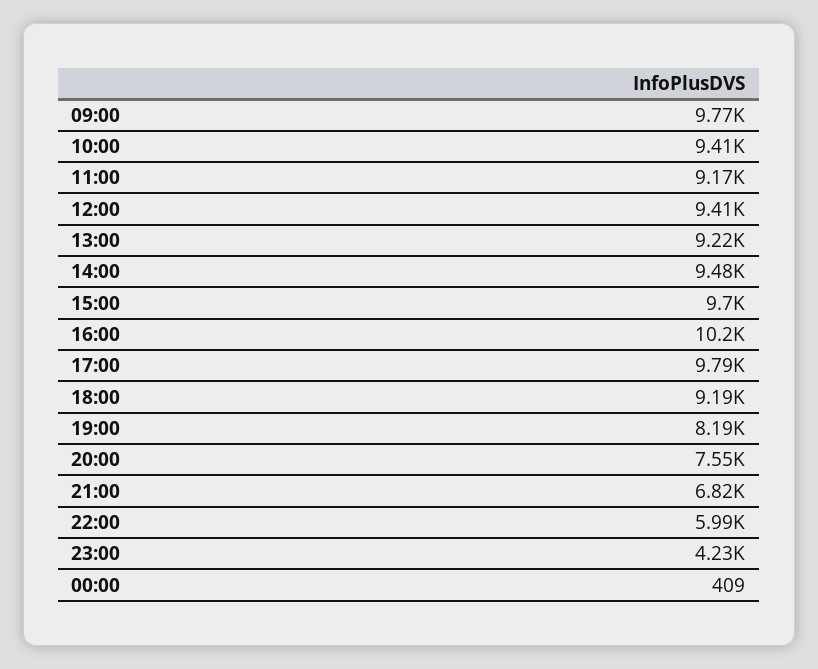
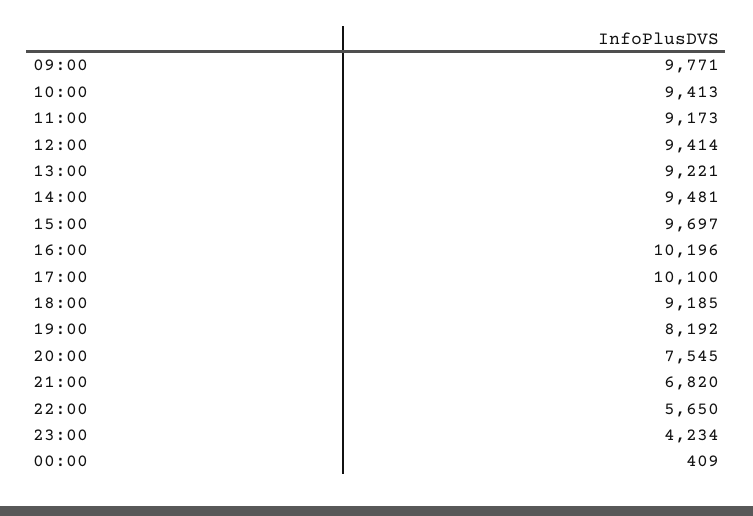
17:00: 9790 -> 10100
22:00: 5990 -> 5650

